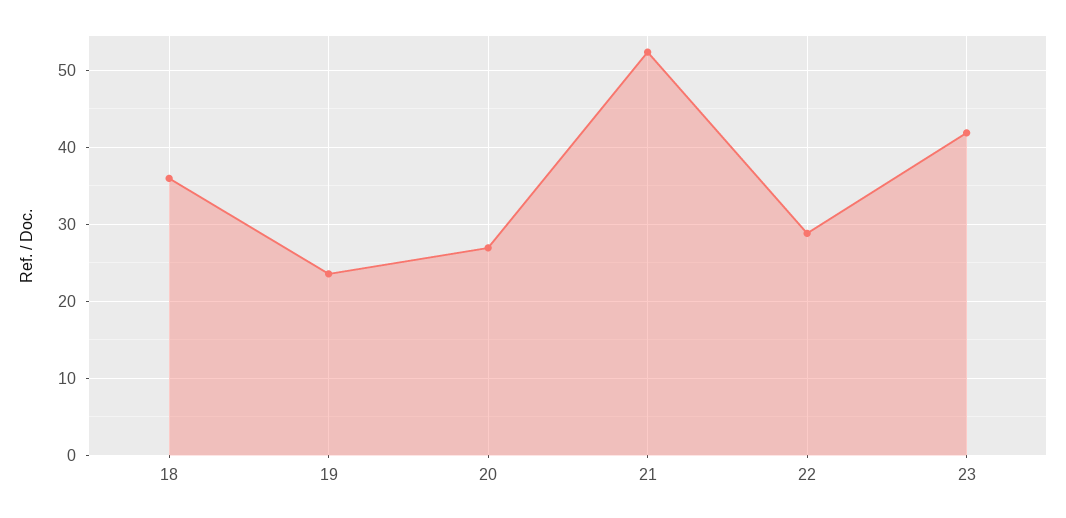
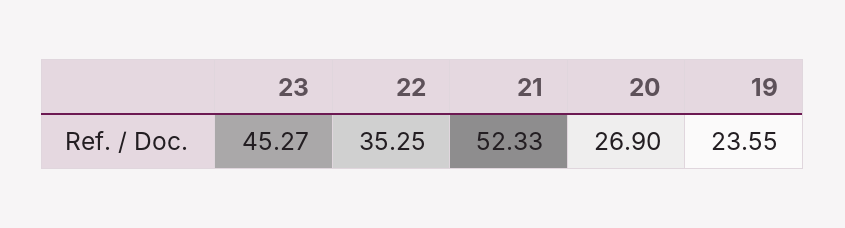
18: 36 -> none
22: 29 -> 35.25
23: 42 -> 45.27

